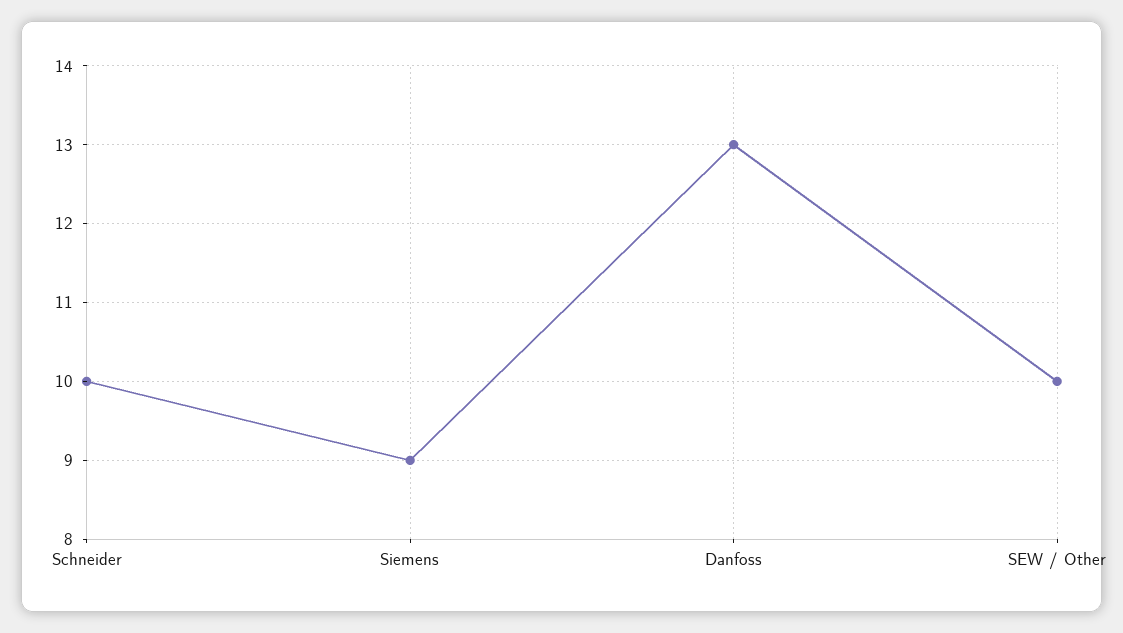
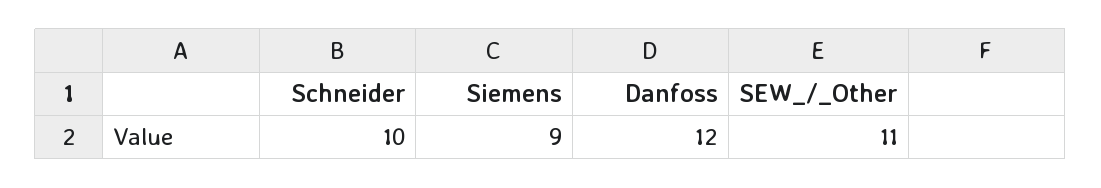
Danfoss: 13 -> 12
SEW / Other: 10 -> 11

